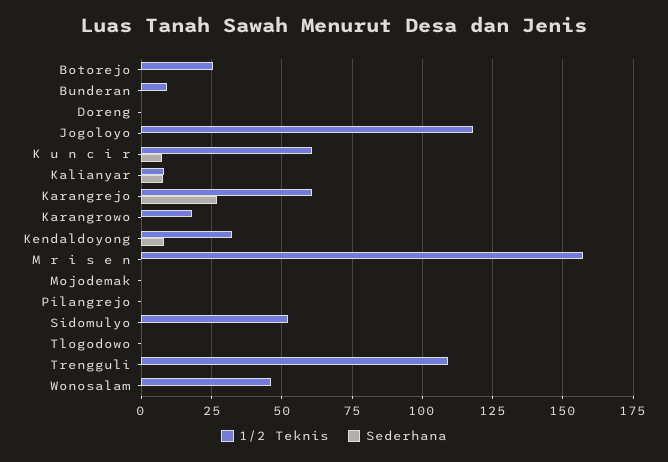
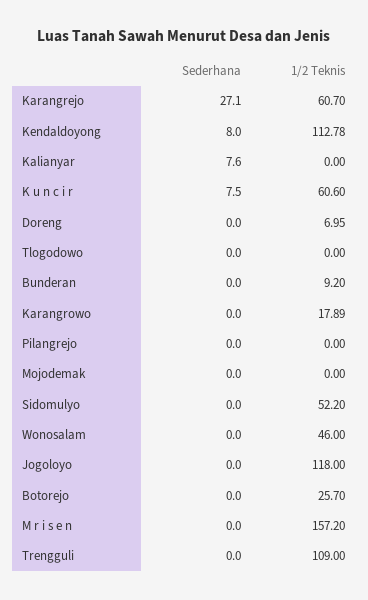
1/2 Teknis, Doreng: 0 -> 6.95
1/2 Teknis, Kalianyar: 7.5 -> 0
1/2 Teknis, Kendaldoyong: 32.5 -> 112.78

